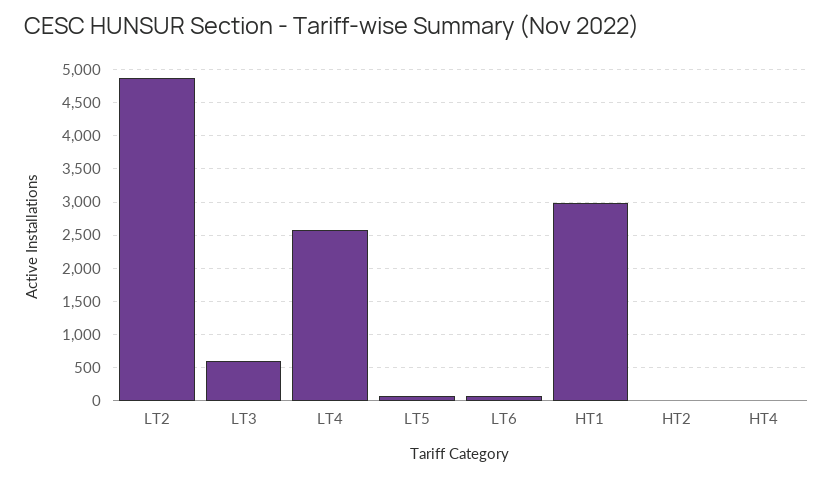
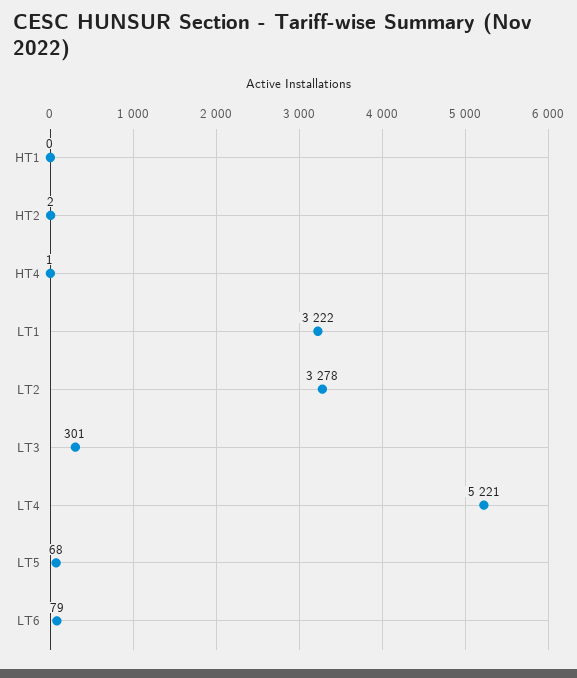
LT2: 4900 -> 3278
LT3: 600 -> 301
LT4: 2600 -> 5221
HT1: 3000 -> 0
LT1: none -> 3222

